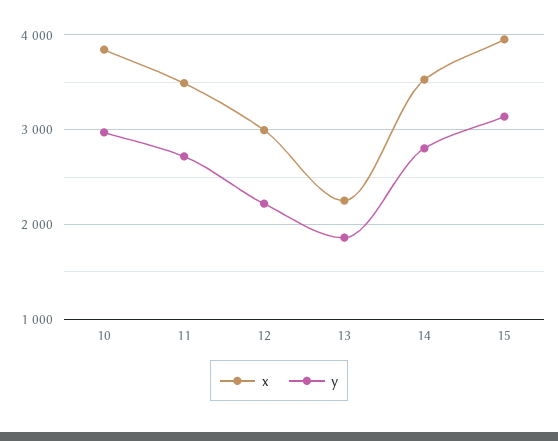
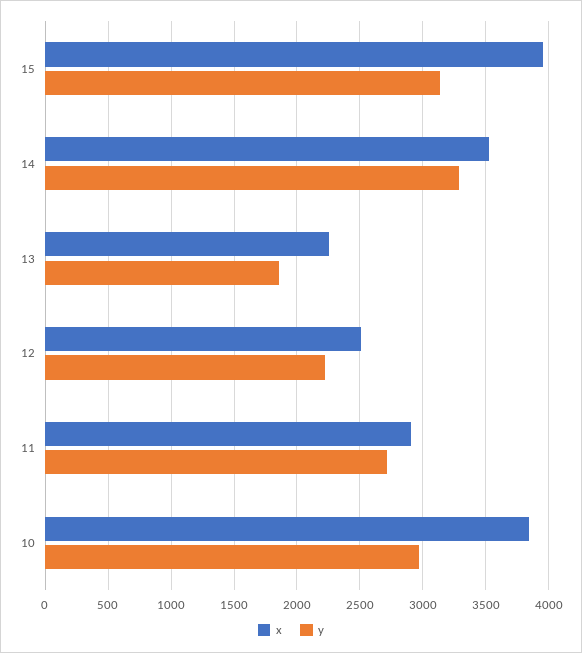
x, 11: 3500 -> 2900
x, 12: 3000 -> 2500
y, 14: 2800 -> 3300

